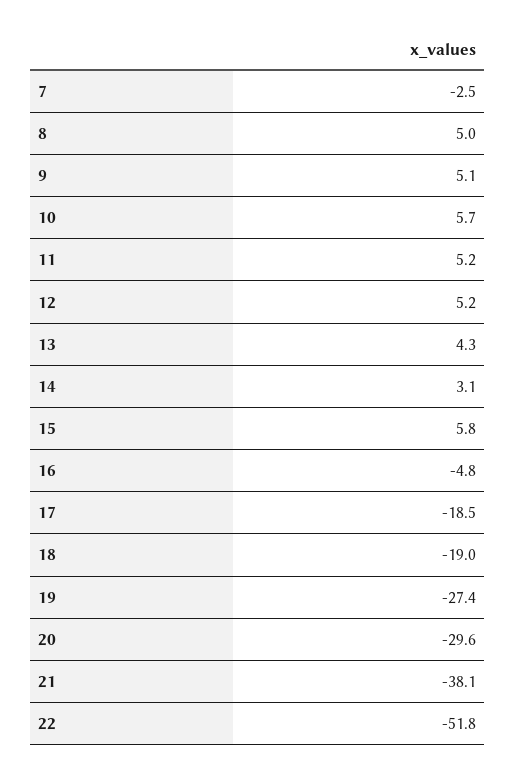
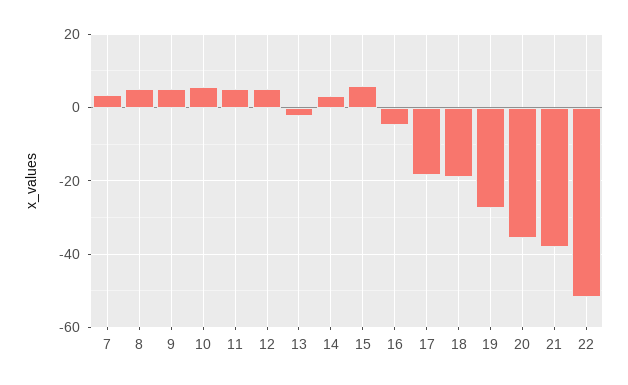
7: -2.5 -> 4
13: 4.3 -> -2
20: -29.6 -> -36

